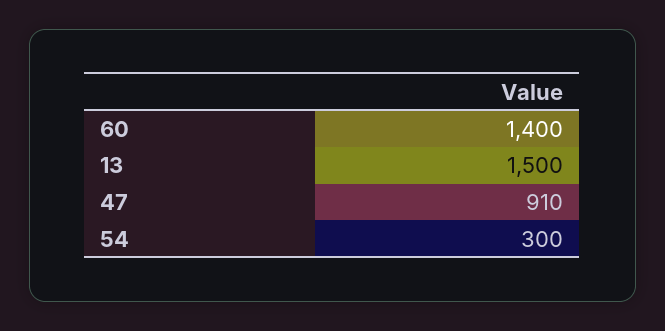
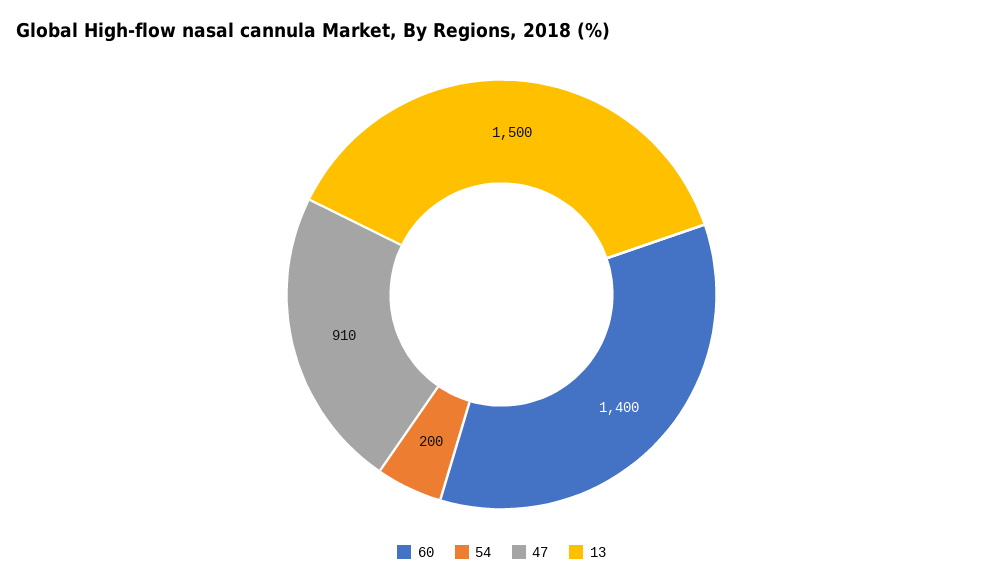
54: 300 -> 200

